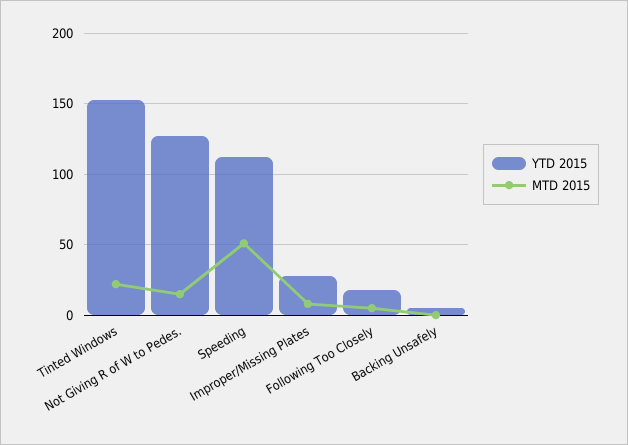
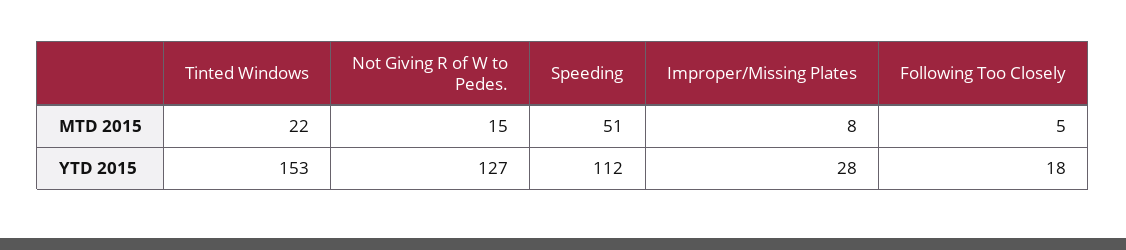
YTD 2015, Backing Unsafely: 5 -> none
MTD 2015, Backing Unsafely: 0 -> none

